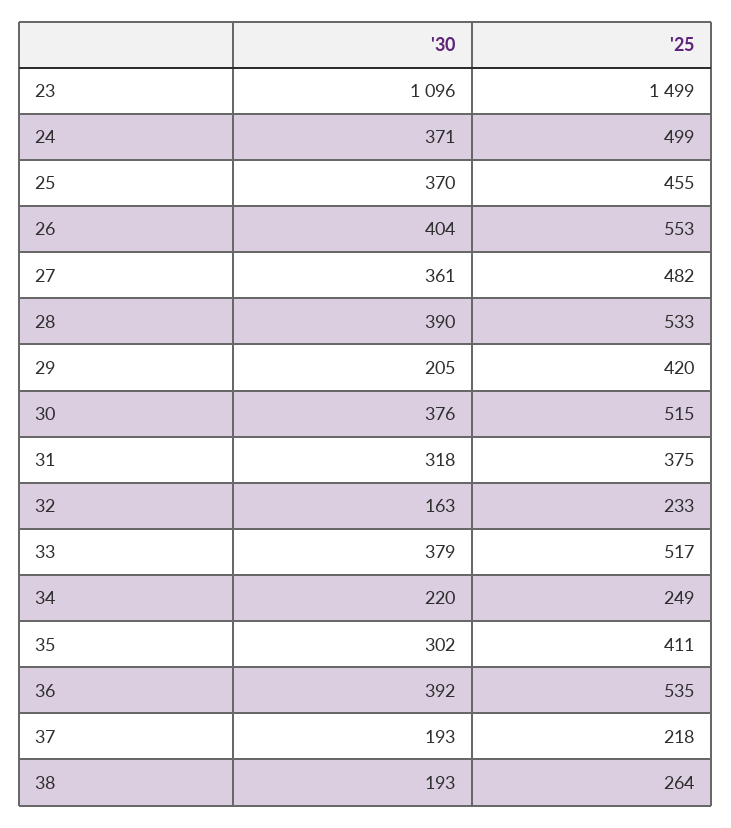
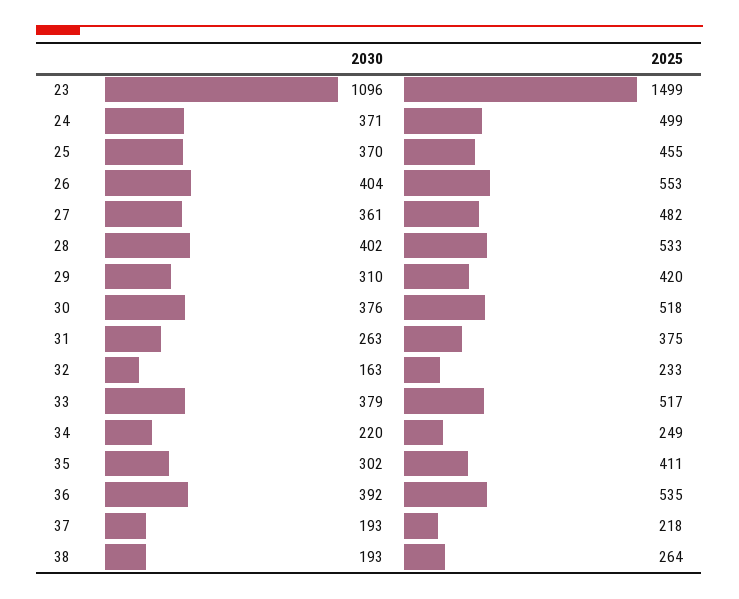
'30, 28: 390 -> 402
'30, 29: 205 -> 310
'25, 30: 515 -> 518
'30, 31: 318 -> 263

